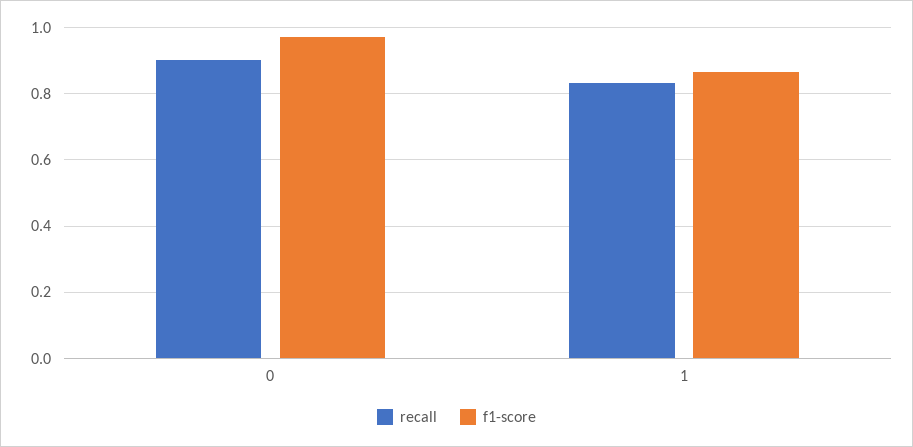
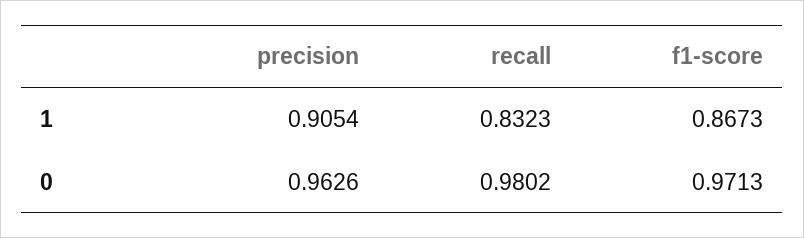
recall, 0: 0.9 -> 0.9802
precision, 1: none -> 0.9054
precision, 0: none -> 0.9626

